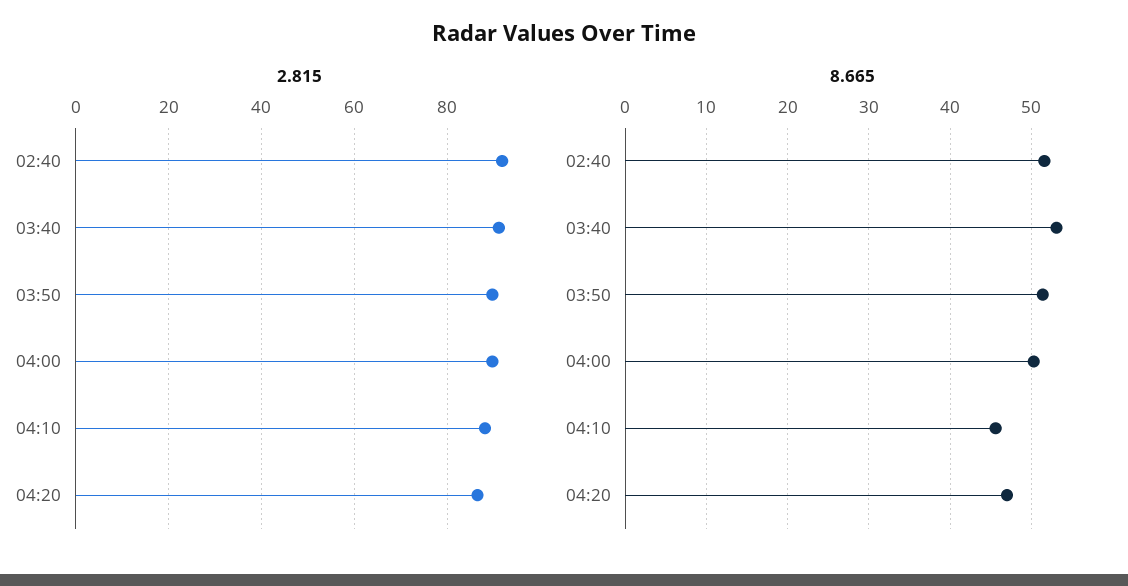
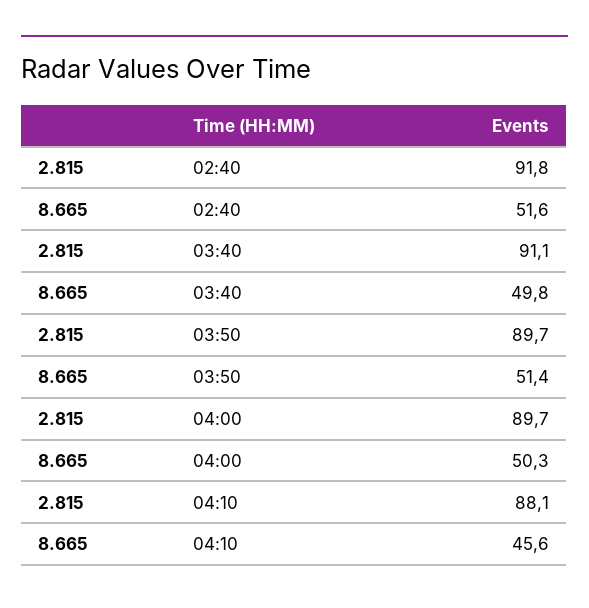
2.815, 04:20: 86 -> none
8.665, 03:40: 53 -> 49.8
8.665, 04:20: 47 -> none

